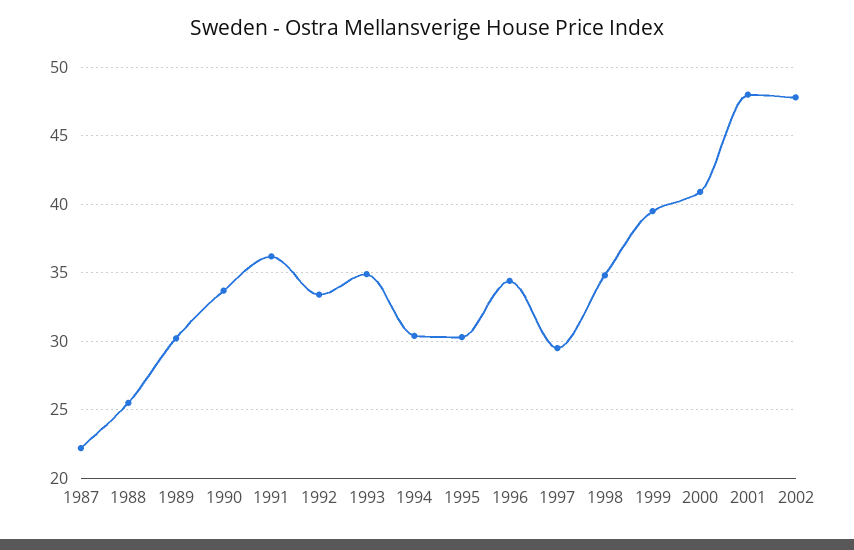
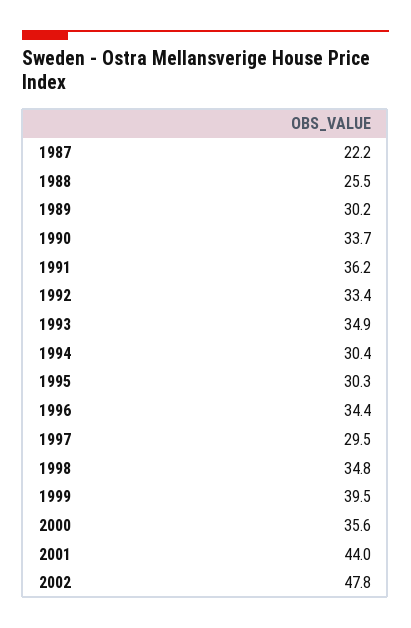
2000: 41 -> 35.6
2001: 48 -> 44

